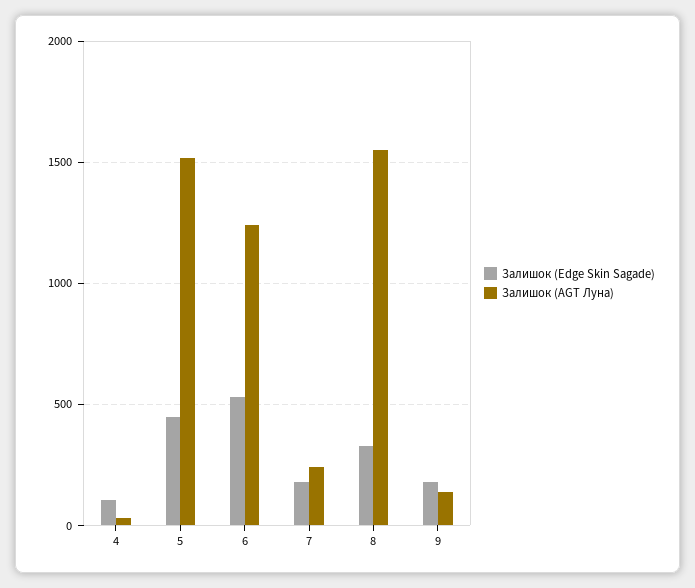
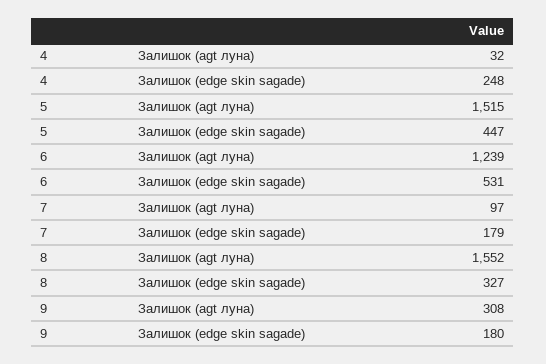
Залишок (Edge Skin Sagade), 4: 100 -> 248
Залишок (AGT Луна), 7: 250 -> 97
Залишок (AGT Луна), 9: 150 -> 308

